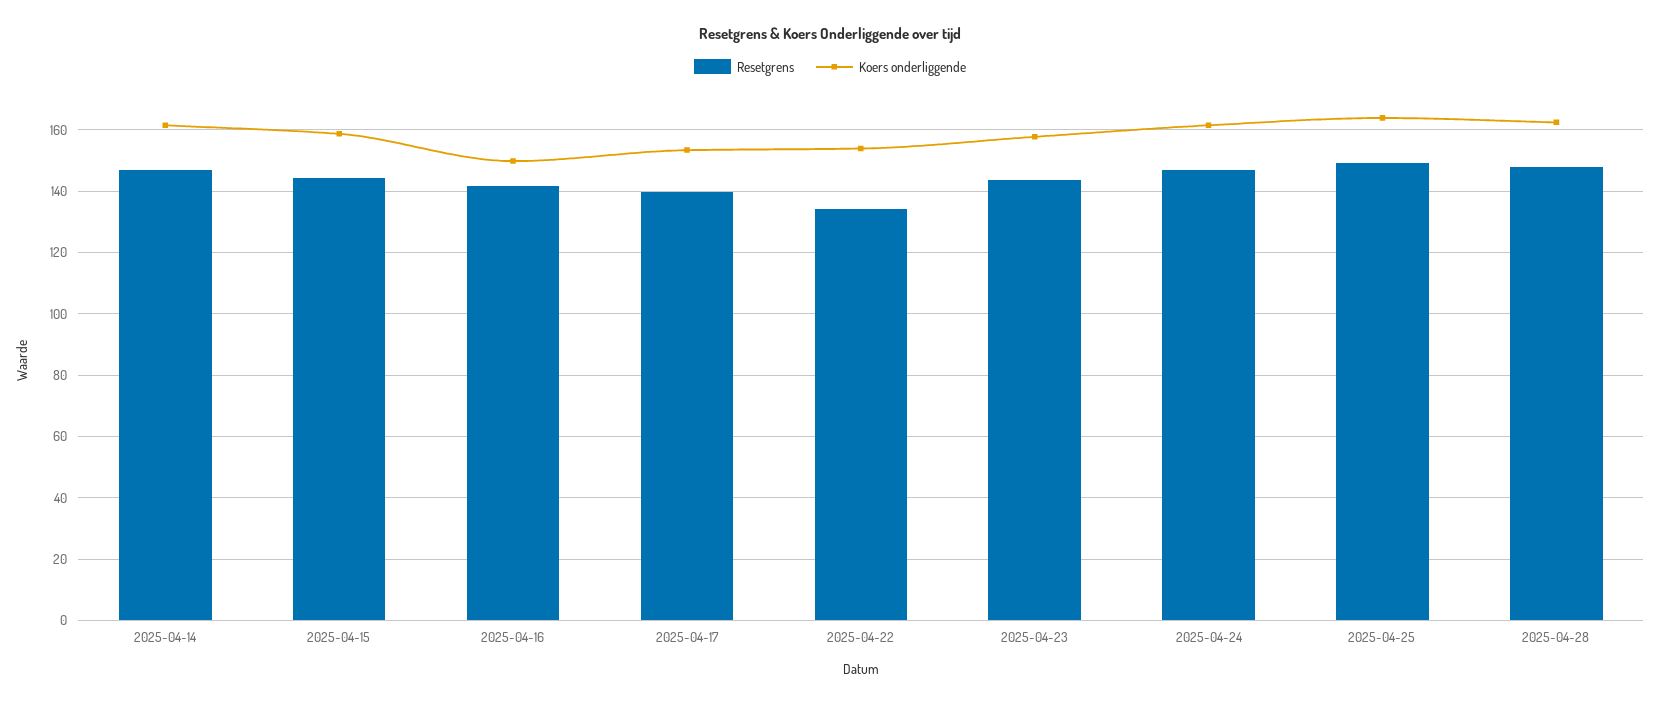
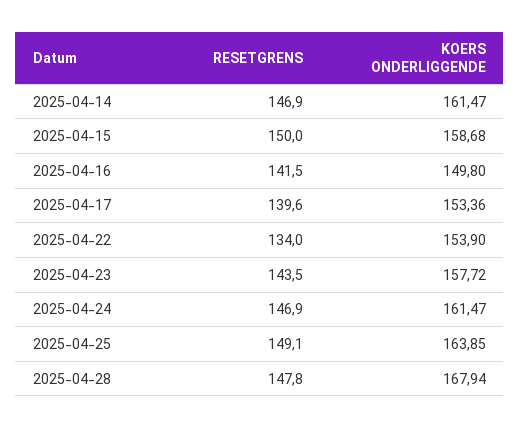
Resetgrens, 2025-04-15: 144 -> 150
Koers onderliggende, 2025-04-28: 162 -> 167.94

